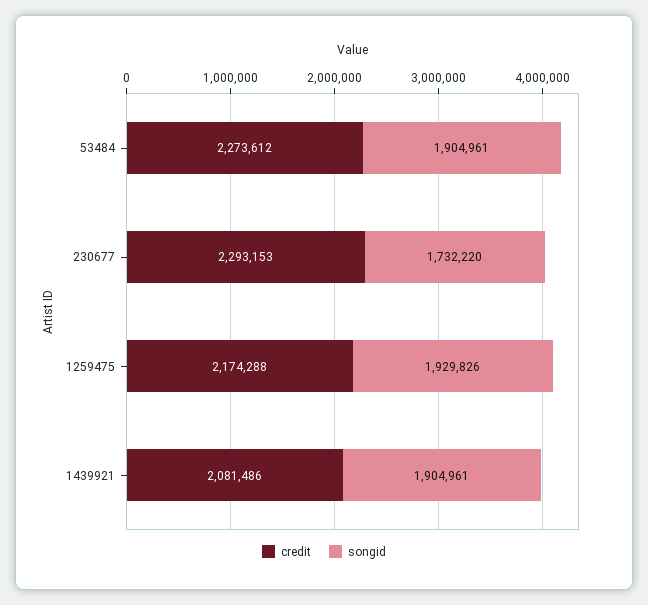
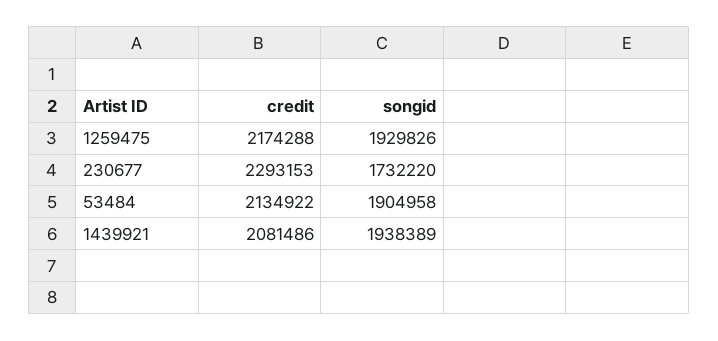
credit, 53484: 2273612 -> 2134922
songid, 53484: 1904961 -> 1904958
songid, 1439921: 1904961 -> 1938389

